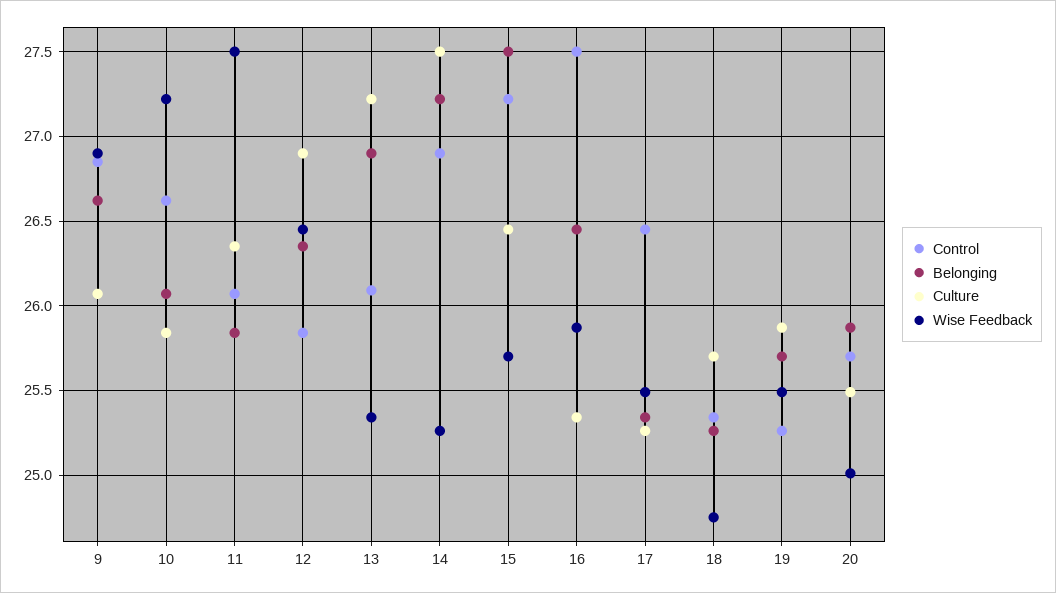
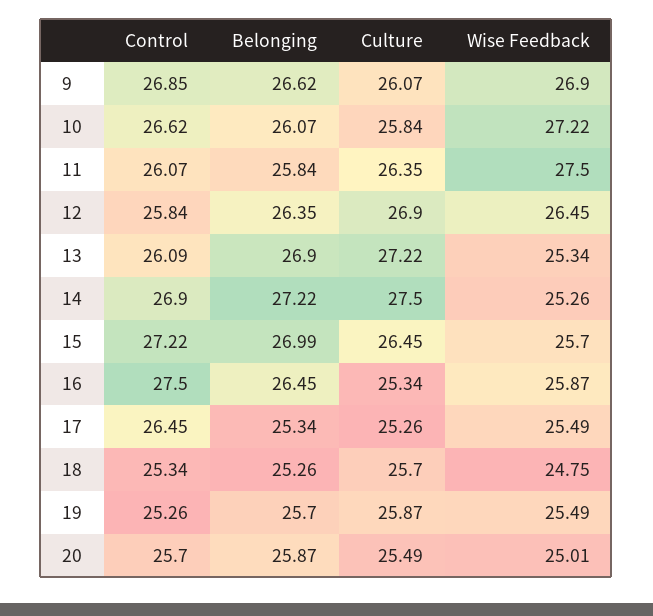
Belonging, 15: 27.5 -> 26.99

